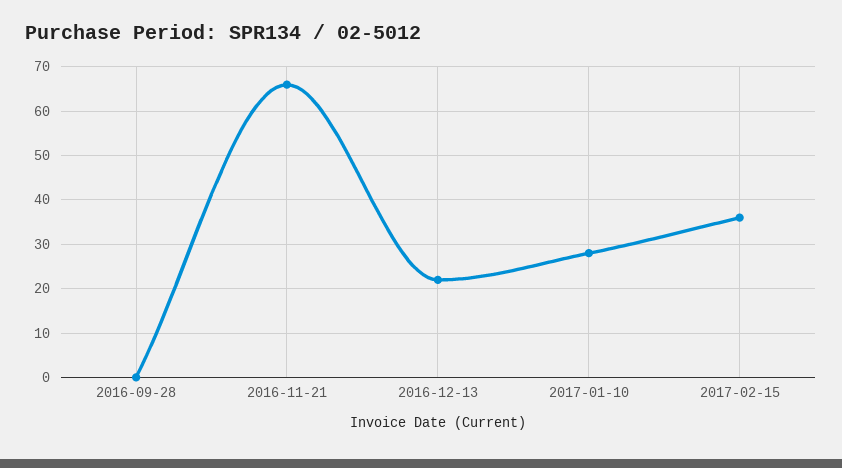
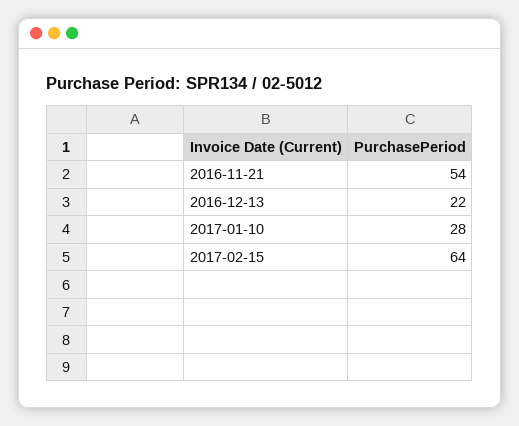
2016-09-28: 0 -> none
2016-11-21: 65 -> 54
2017-02-15: 35 -> 64

